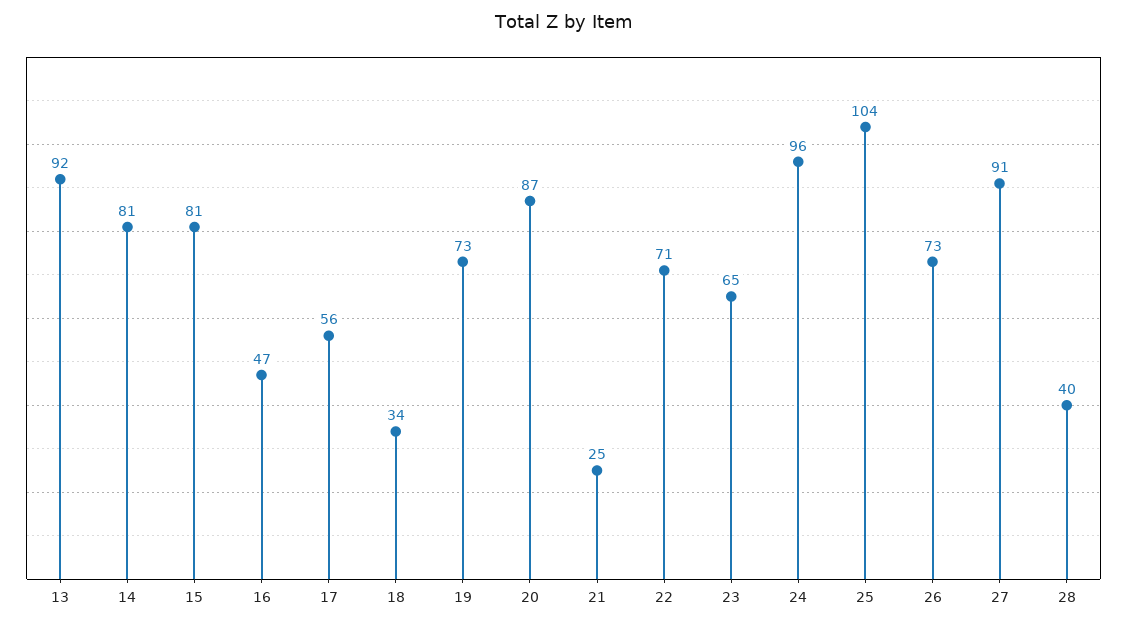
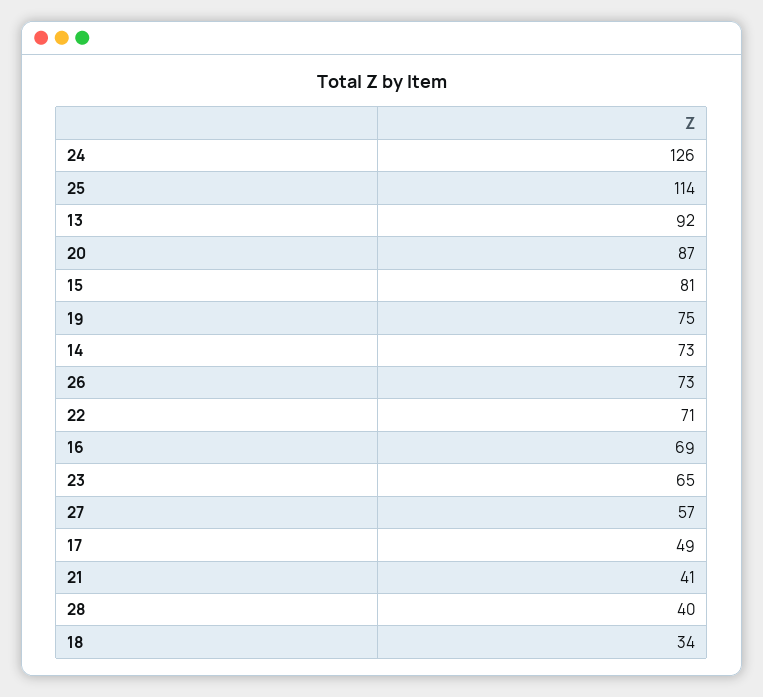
14: 81 -> 73
16: 47 -> 69
17: 56 -> 49
19: 73 -> 75
21: 25 -> 41
24: 96 -> 126
25: 104 -> 114
27: 91 -> 57

